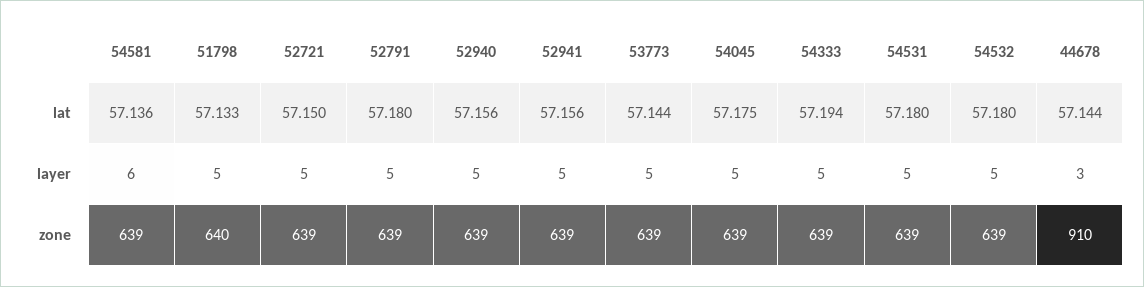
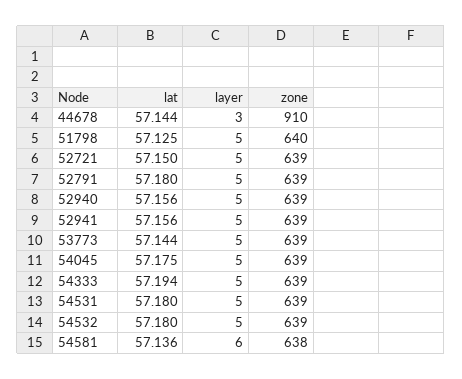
51798, lat: 57.133 -> 57.125
54581, zone: 639 -> 638

